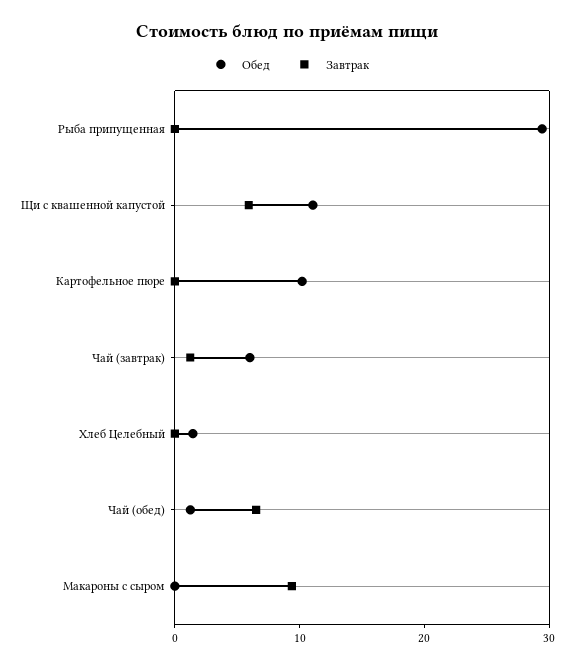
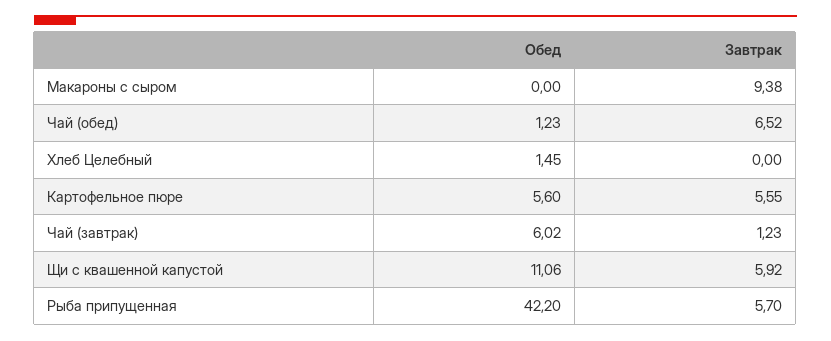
Обед, Рыба припущенная: 30 -> 42.2
Завтрак, Рыба припущенная: 0 -> 5.7
Обед, Картофельное пюре: 10 -> 5.6
Завтрак, Картофельное пюре: 0 -> 5.55

